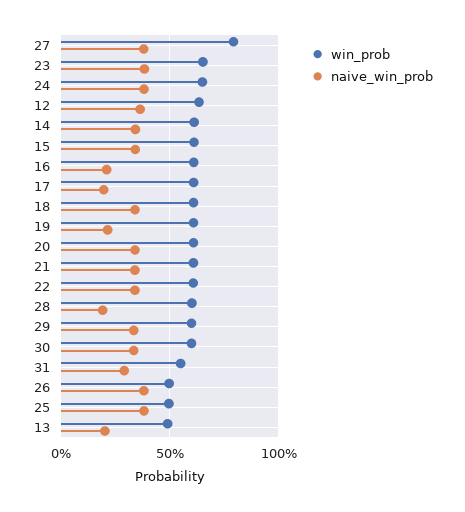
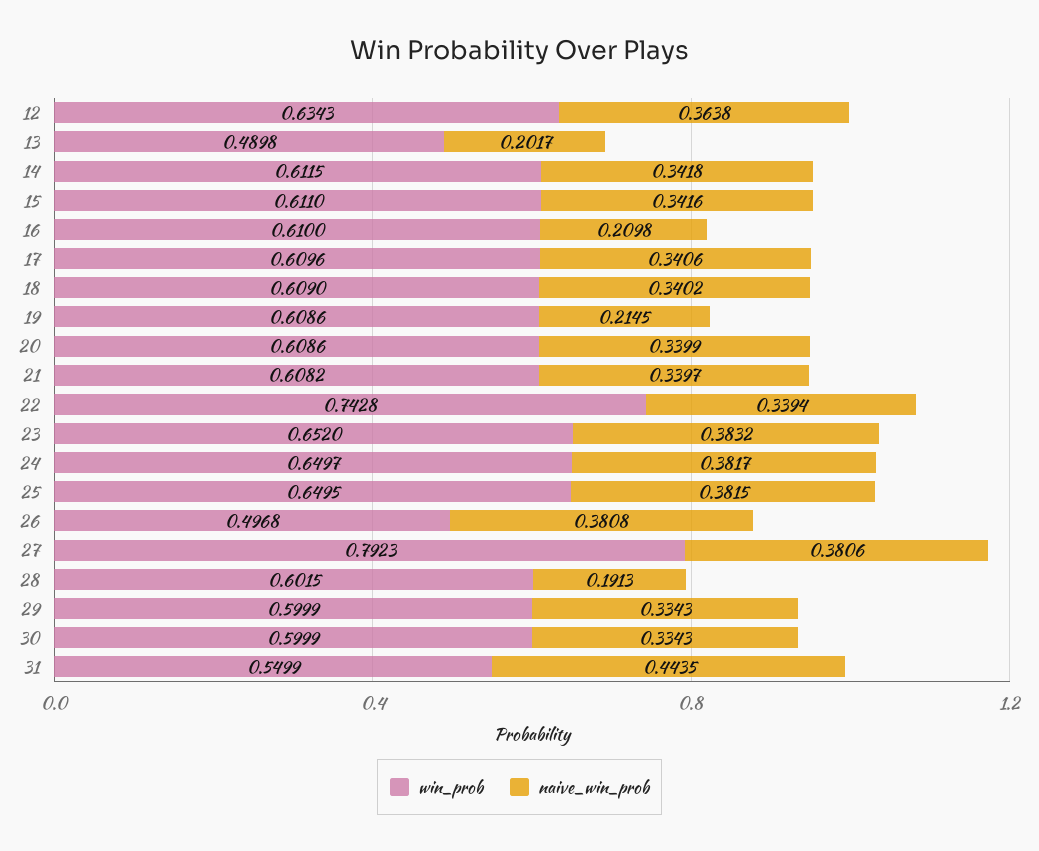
naive_win_prob, 17: 0.2 -> 0.3406
win_prob, 22: 0.6 -> 0.7428
naive_win_prob, 31: 0.3 -> 0.4435
win_prob, 25: 0.5 -> 0.6495

